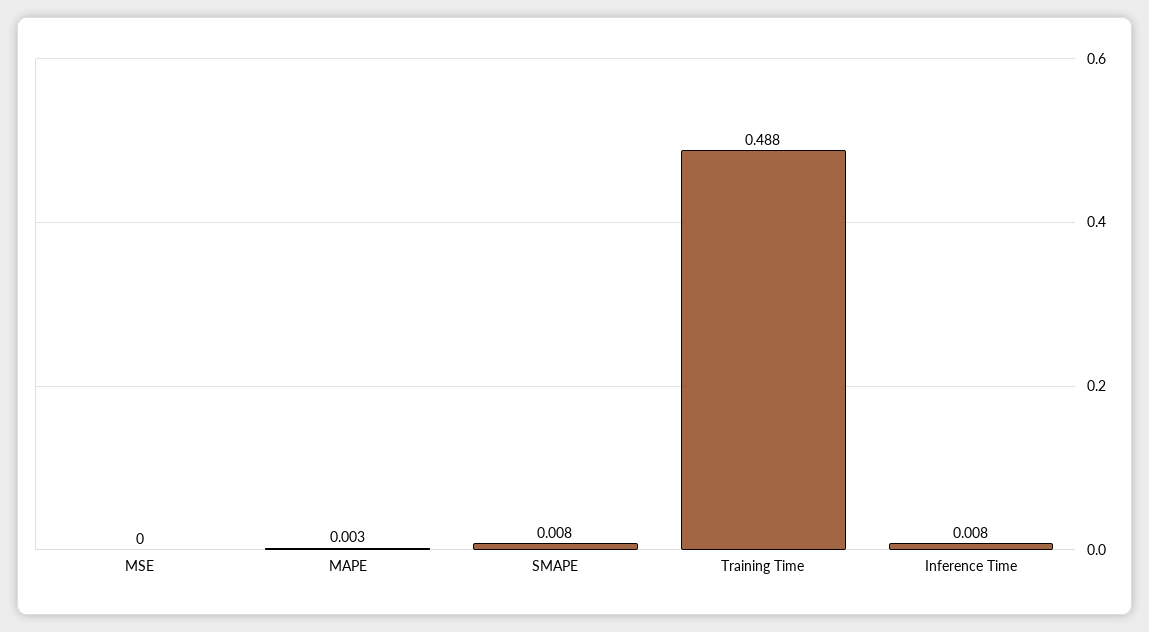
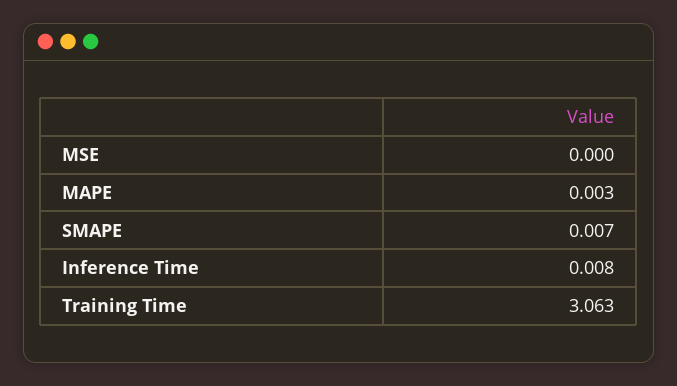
SMAPE: 0.008 -> 0.007
Training Time: 0.488 -> 3.063

